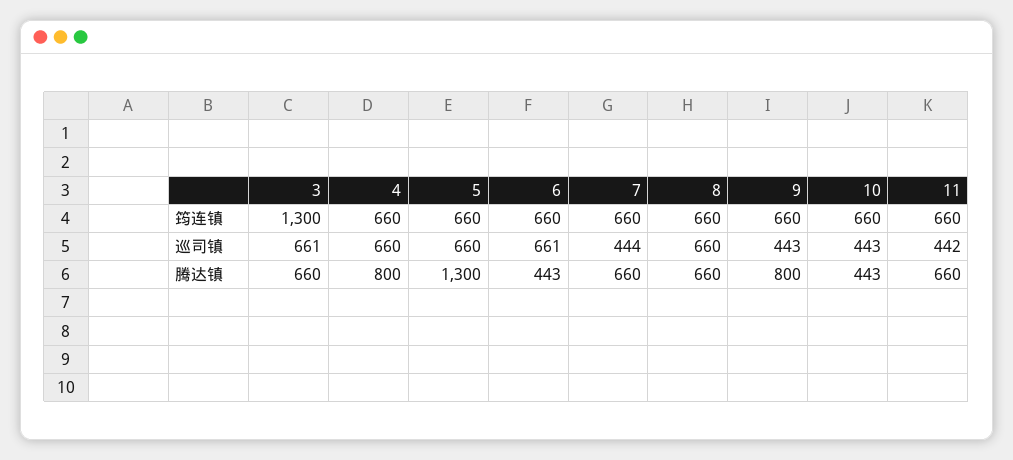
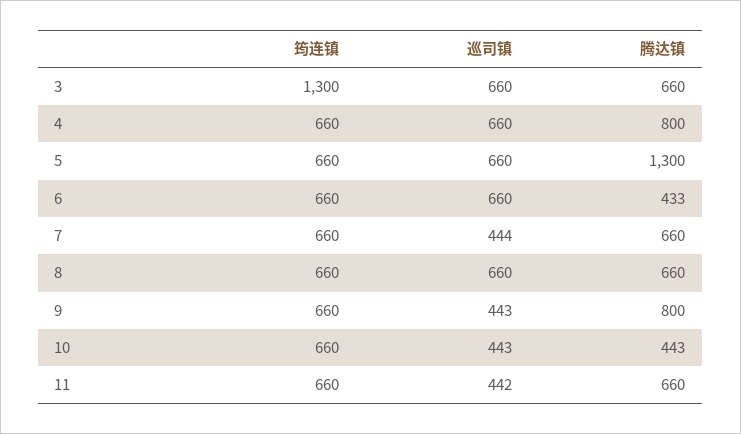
3, 巡司镇: 661 -> 660
6, 巡司镇: 661 -> 660
6, 腾达镇: 443 -> 433

